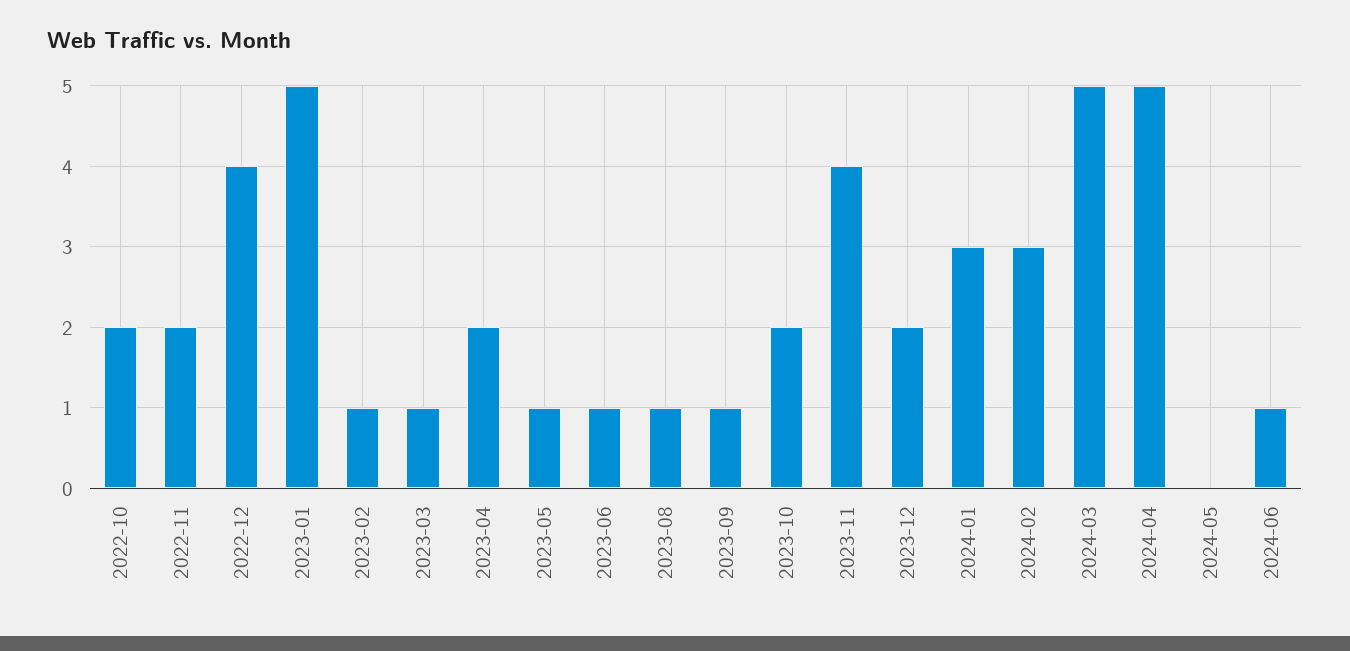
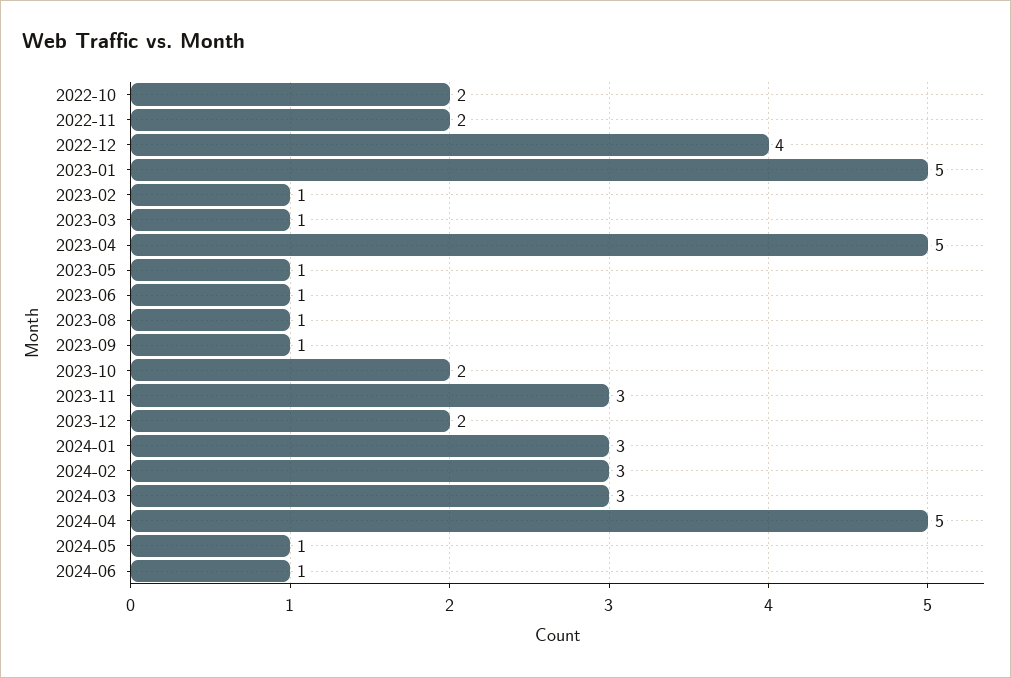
2023-04: 2 -> 5
2023-11: 4 -> 3
2024-03: 5 -> 3
2024-05: 0 -> 1

